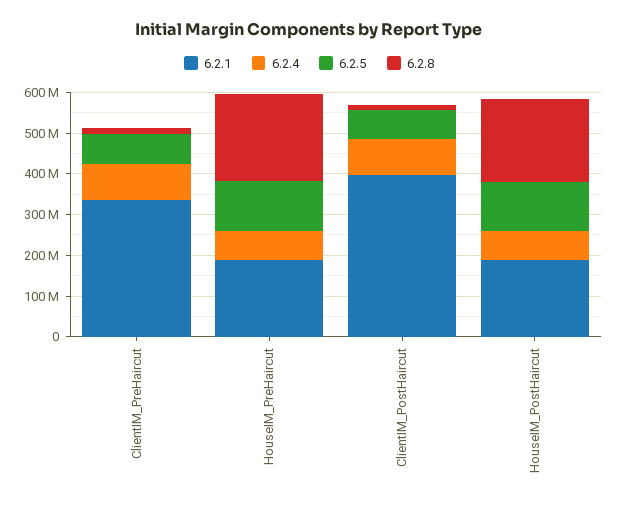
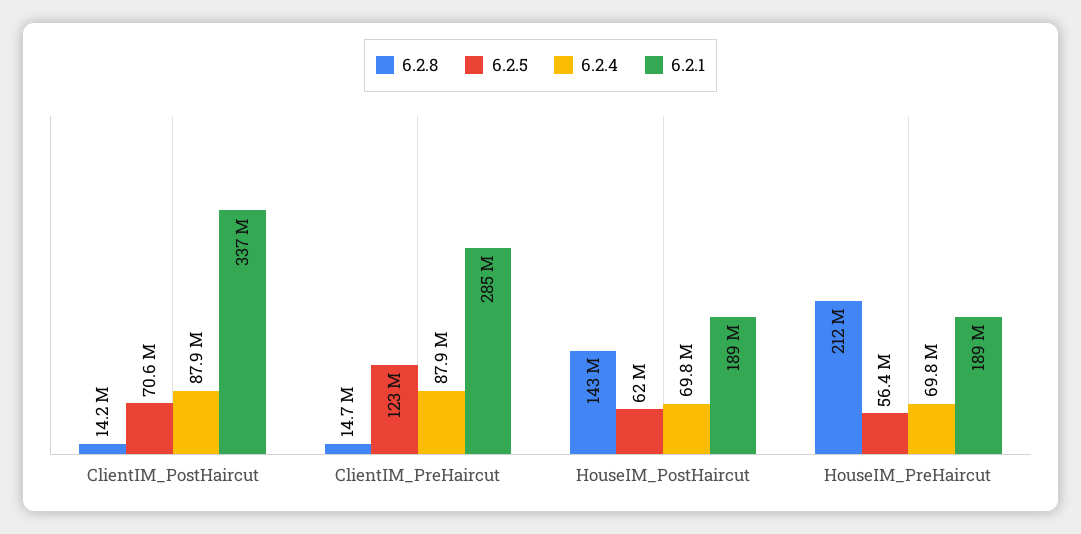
6.2.1, ClientIM_PreHaircut: 340000000 -> 285000000
6.2.5, ClientIM_PreHaircut: 80000000 -> 123000000
6.2.5, HouseIM_PreHaircut: 120000000 -> 56400000
6.2.1, ClientIM_PostHaircut: 400000000 -> 337000000
6.2.5, HouseIM_PostHaircut: 120000000 -> 62000000
6.2.8, HouseIM_PostHaircut: 200000000 -> 143000000

